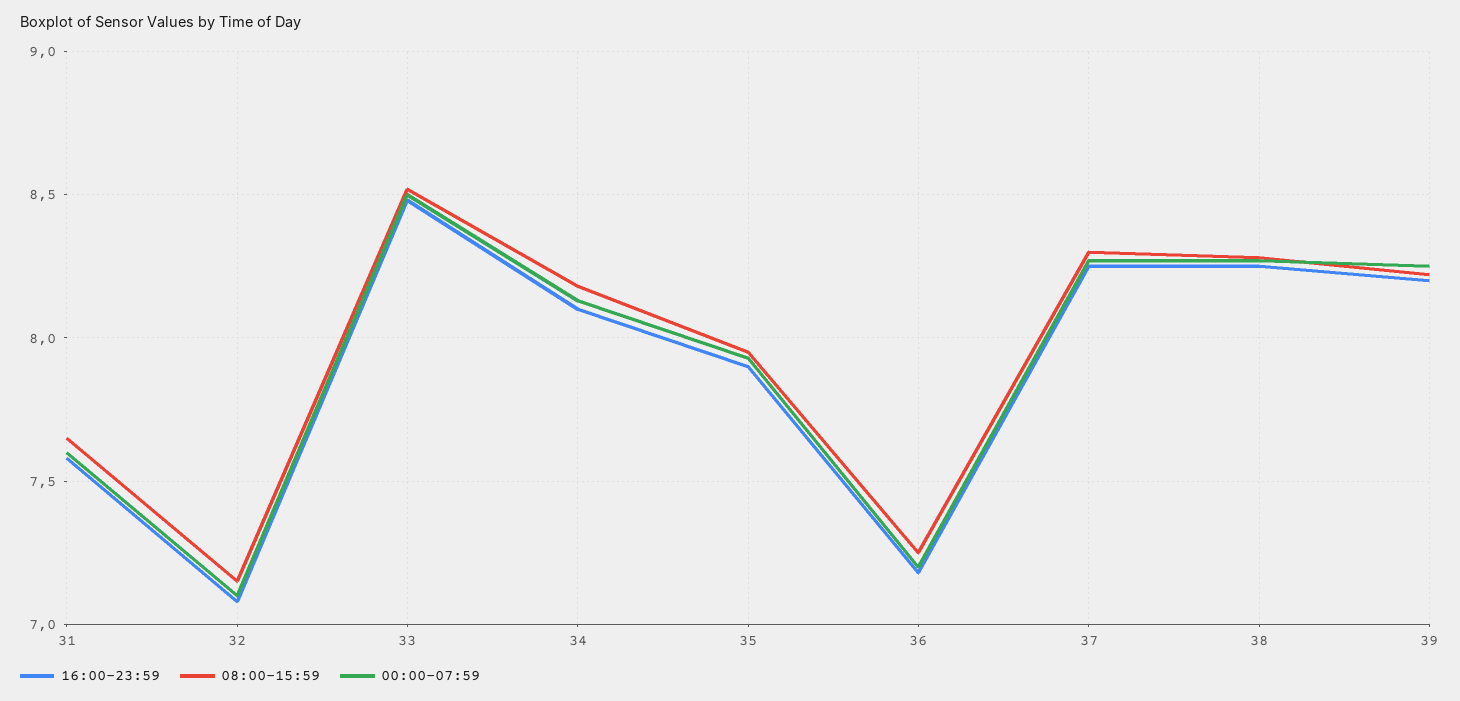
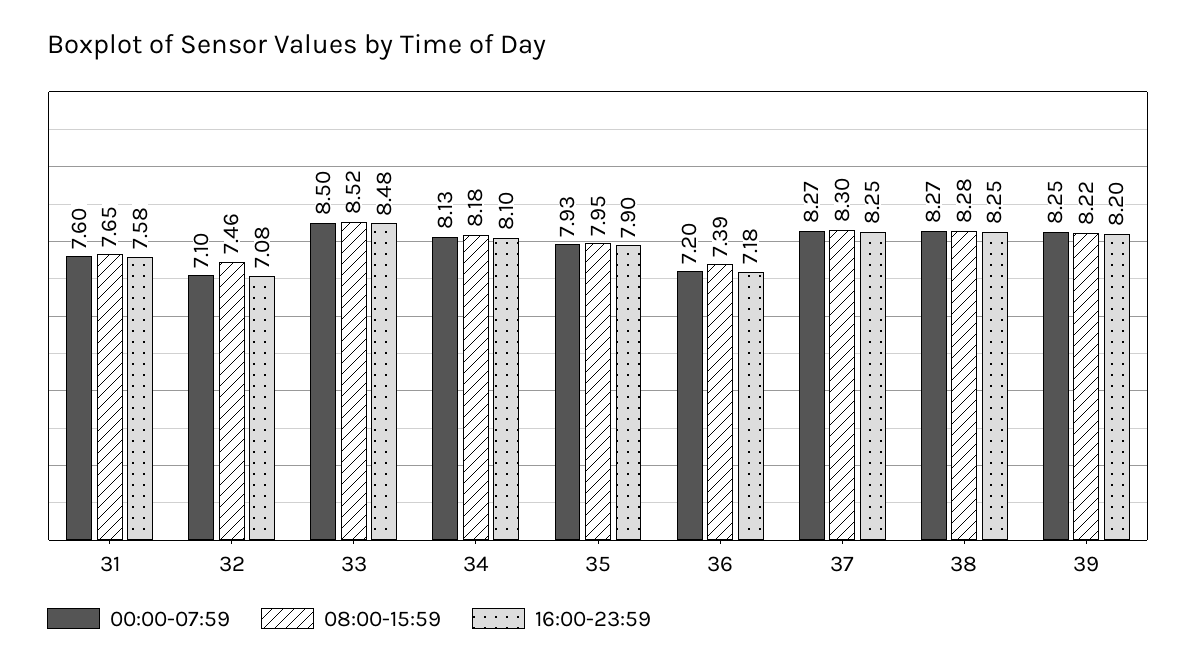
08:00-15:59, 32: 7.15 -> 7.46
08:00-15:59, 36: 7.25 -> 7.39

